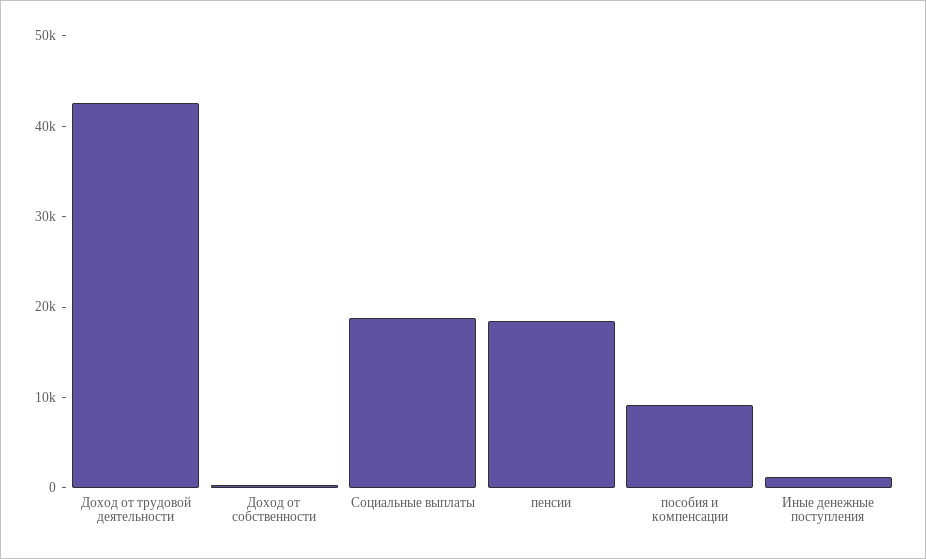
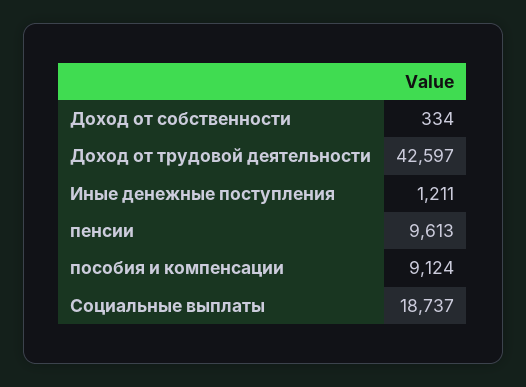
пенсии: 18000 -> 9613

